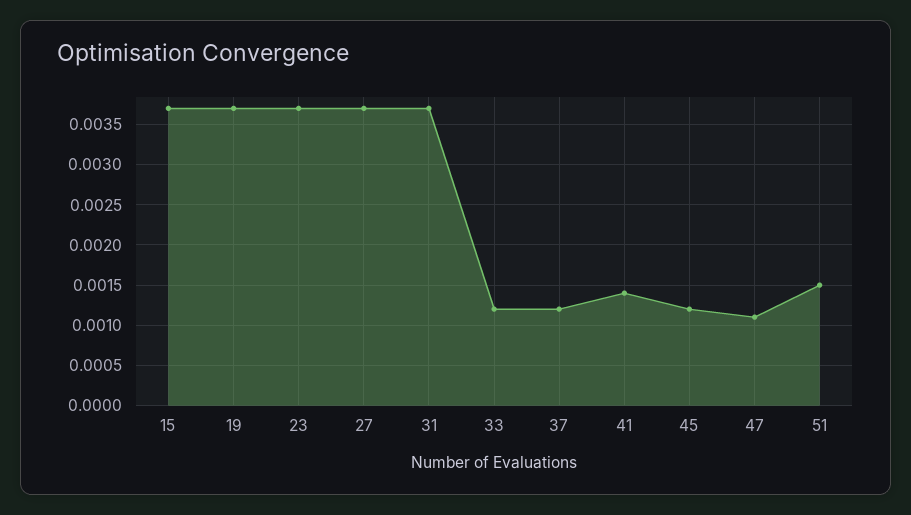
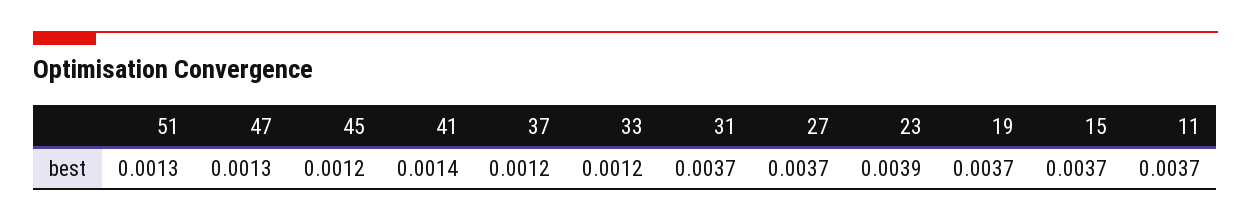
23: 0.0037 -> 0.0039
47: 0.0011 -> 0.0013
51: 0.0015 -> 0.0013
11: none -> 0.0037

